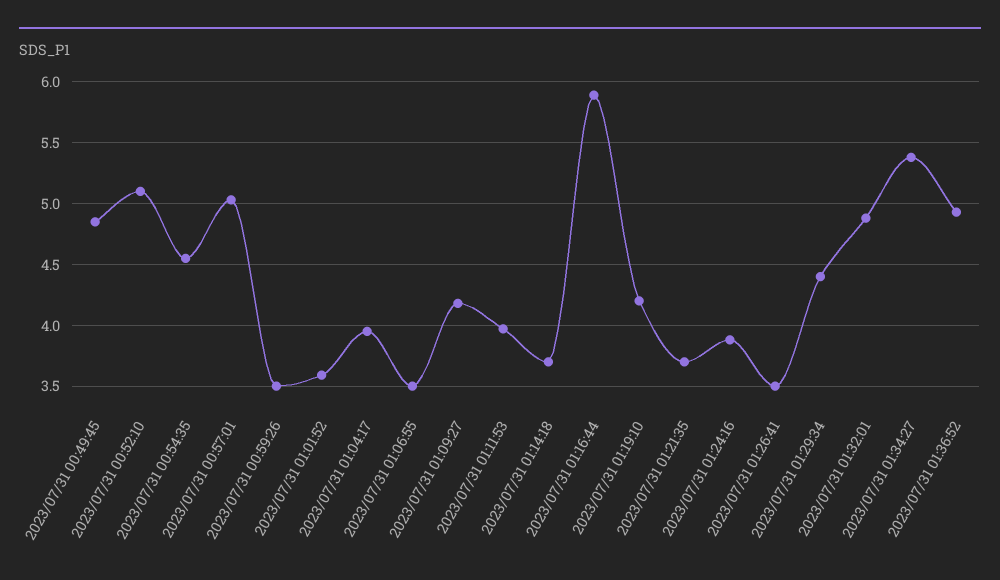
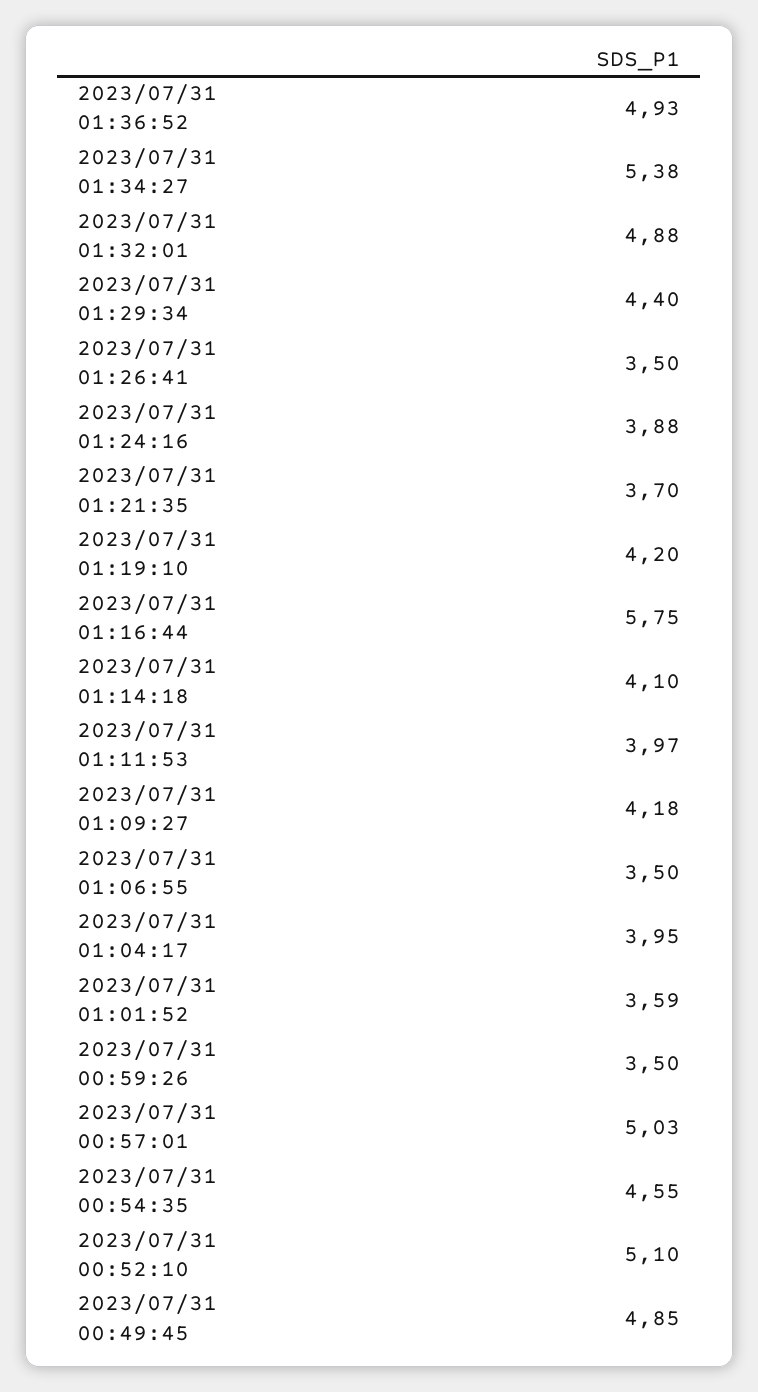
2023/07/31 01:14:18: 3.7 -> 4.1
2023/07/31 01:16:44: 5.9 -> 5.75

